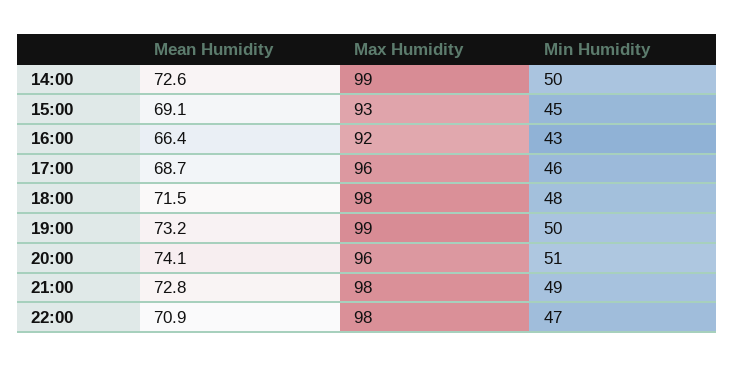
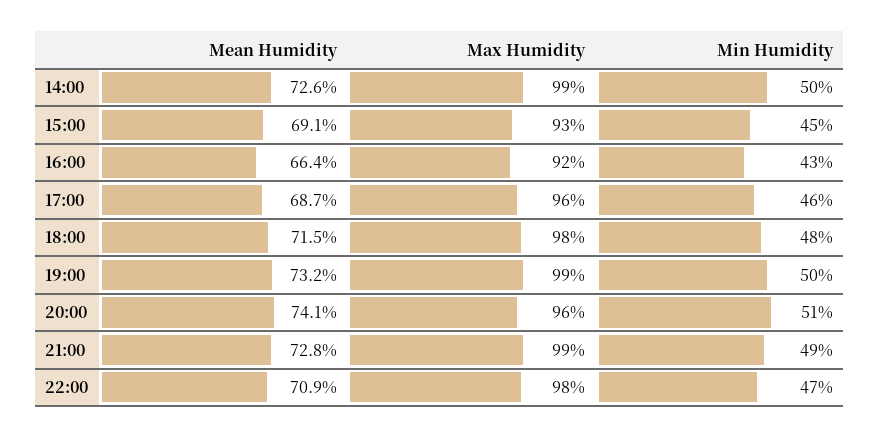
Max Humidity, 21:00: 98 -> 99

